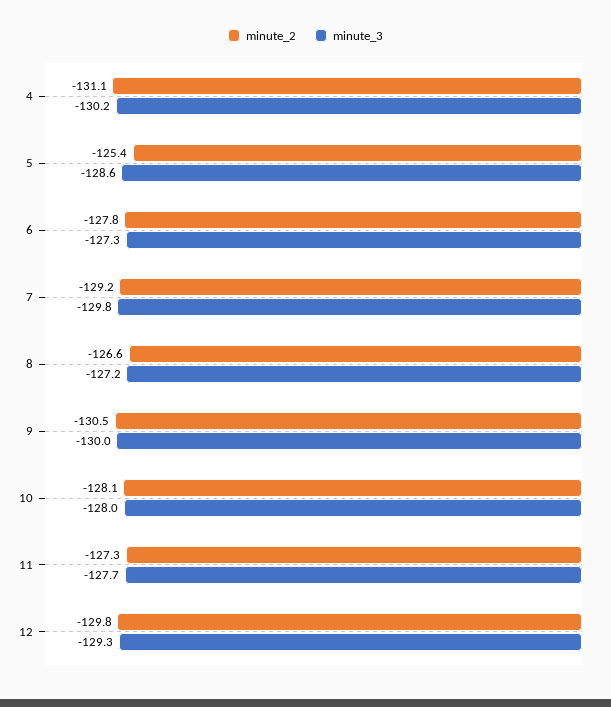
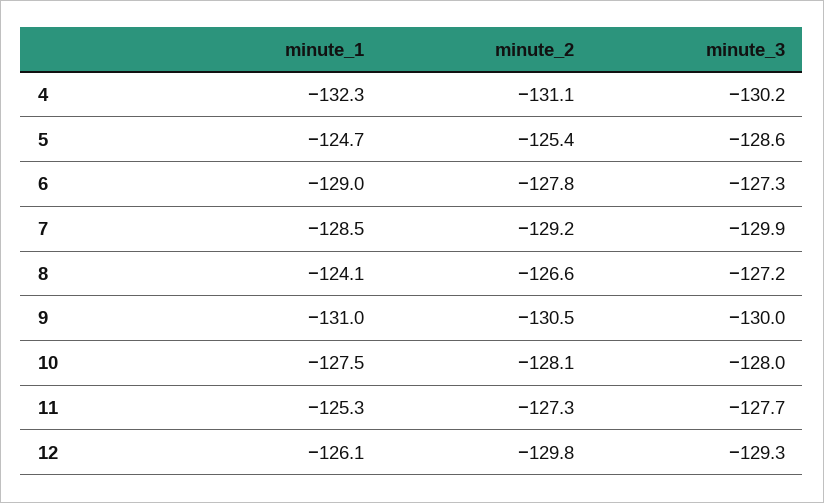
minute_3, 7: -129.8 -> -129.9
minute_1, 4: none -> -132.3
minute_1, 5: none -> -124.7
minute_1, 6: none -> -129
minute_1, 7: none -> -128.5
minute_1, 8: none -> -124.1
minute_1, 9: none -> -131
minute_1, 10: none -> -127.5
minute_1, 11: none -> -125.3
minute_1, 12: none -> -126.1

